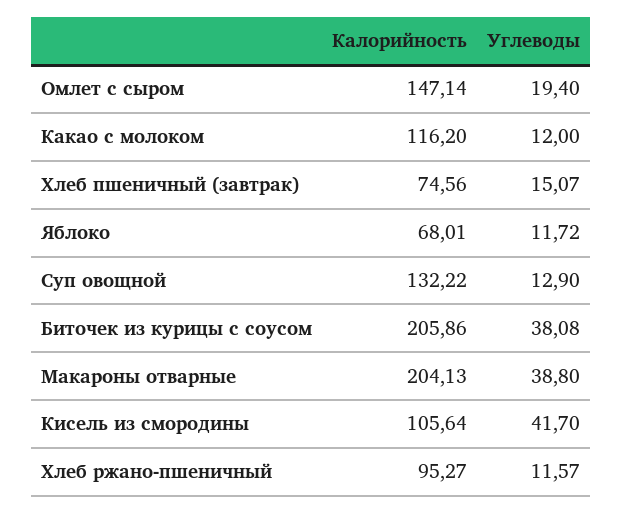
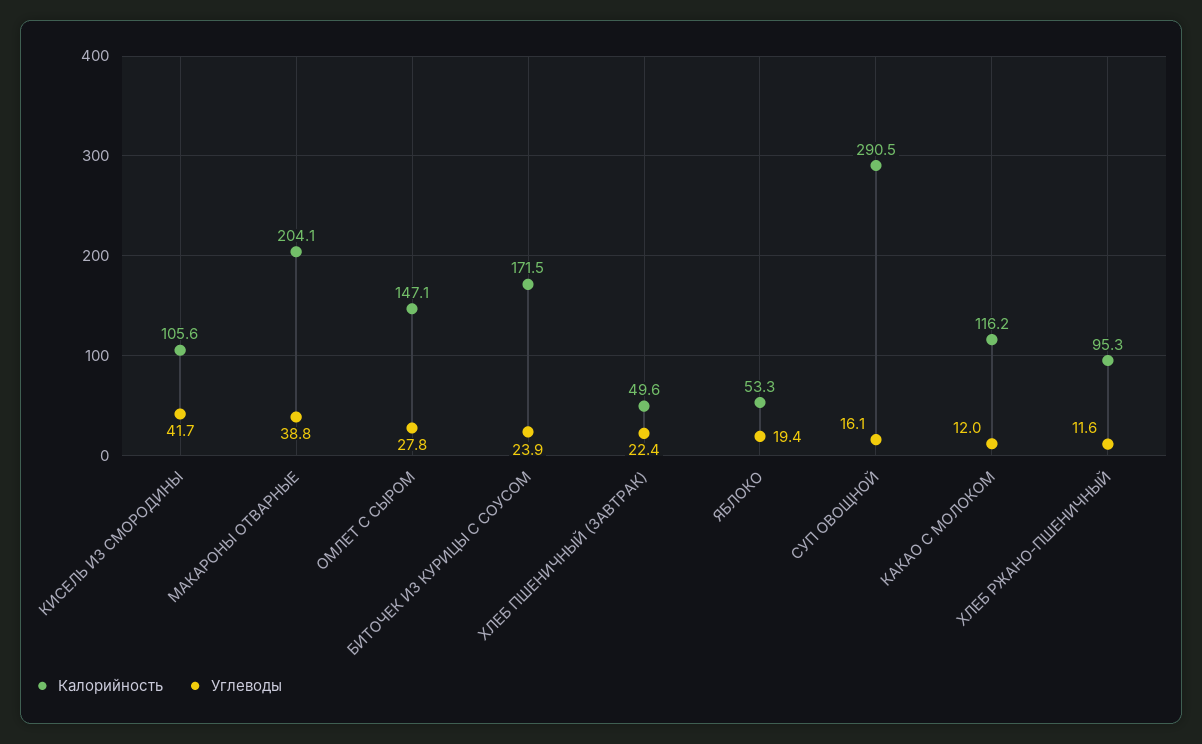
Углеводы, Омлет с сыром: 19.4 -> 27.8
Калорийность, Хлеб пшеничный (завтрак): 74.56 -> 49.6
Углеводы, Хлеб пшеничный (завтрак): 15.07 -> 22.4
Калорийность, Яблоко: 68.01 -> 53.3
Углеводы, Яблоко: 11.72 -> 19.4
Калорийность, Суп овощной: 132.22 -> 290.5
Углеводы, Суп овощной: 12.9 -> 16.1
Калорийность, Биточек из курицы с соусом: 205.86 -> 171.5
Углеводы, Биточек из курицы с соусом: 38.08 -> 23.9

